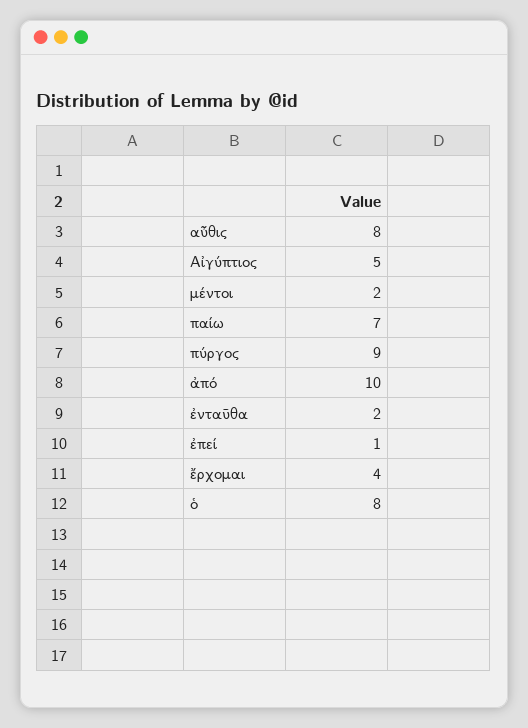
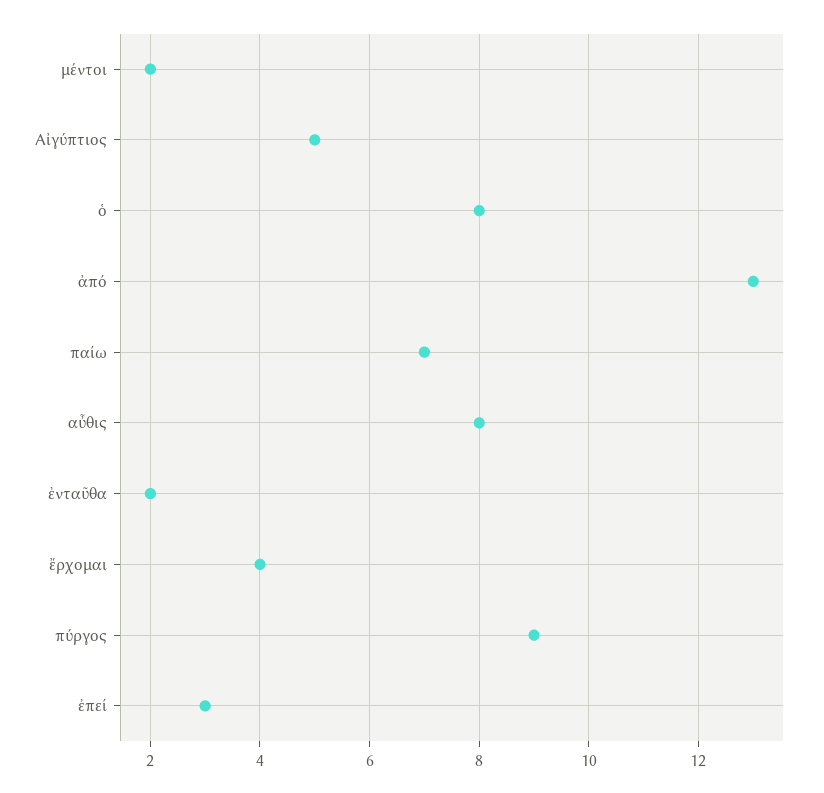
ἀπό: 10 -> 13
ἐπεί: 1 -> 3

